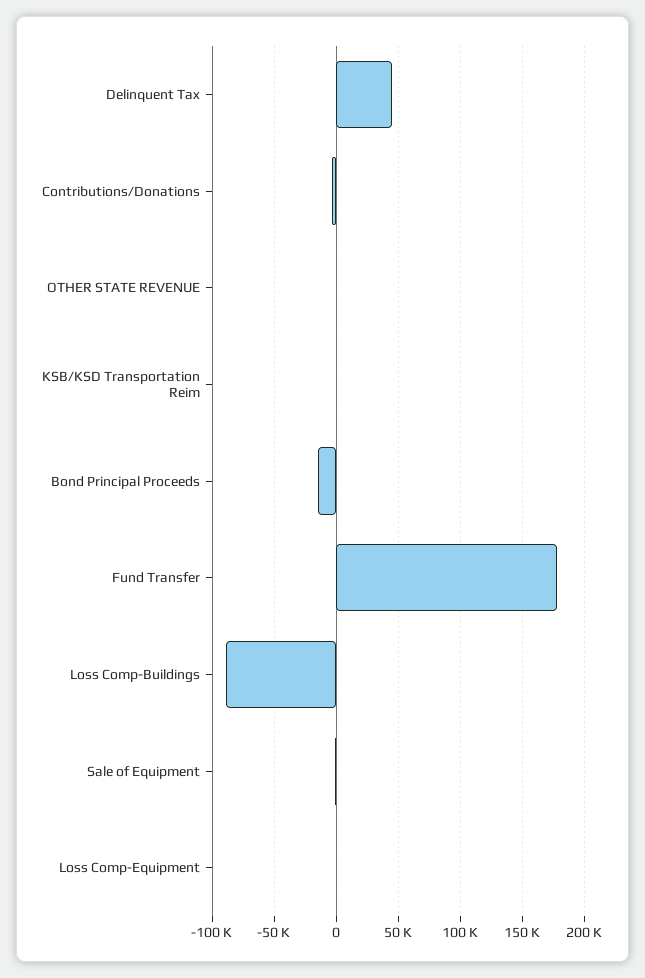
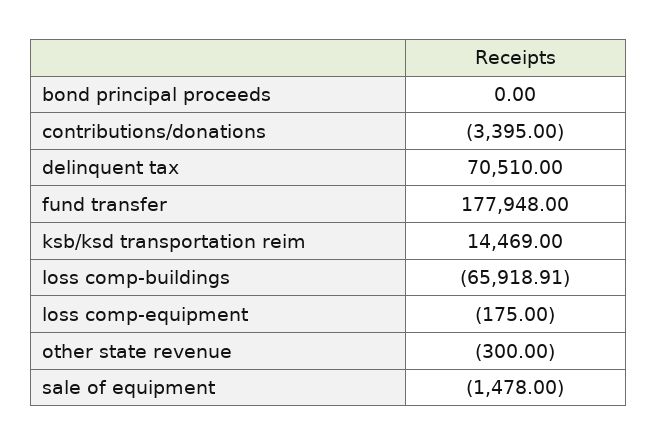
Delinquent Tax: 45000 -> 70510
KSB/KSD Transportation Reim: 0 -> 14469
Bond Principal Proceeds: -15000 -> 0
Loss Comp-Buildings: -90000 -> -65918.91

